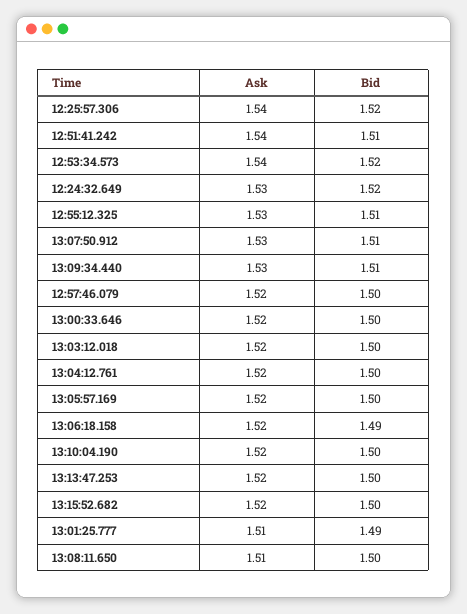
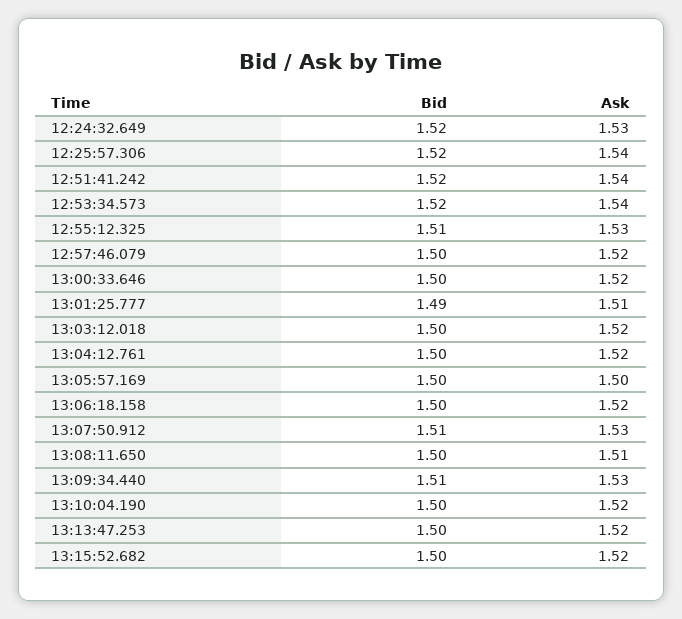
Bid, 12:51:41.242: 1.51 -> 1.52
Ask, 13:05:57.169: 1.52 -> 1.5
Bid, 13:06:18.158: 1.49 -> 1.5

